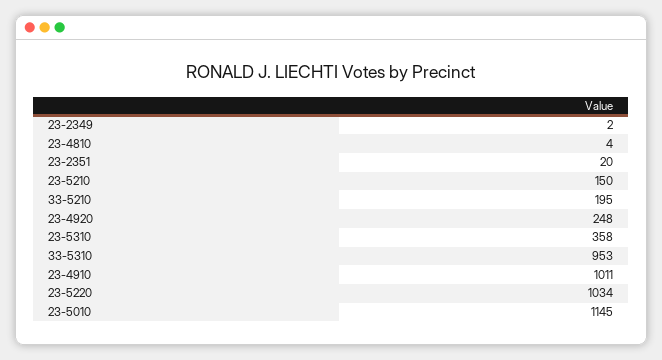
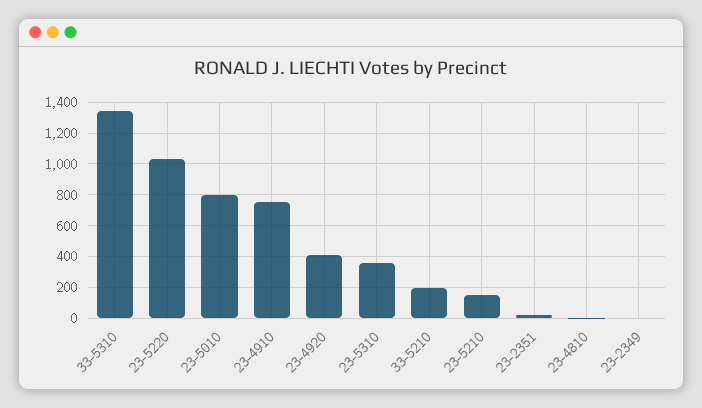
23-4920: 248 -> 400
33-5310: 953 -> 1350
23-4910: 1011 -> 750
23-5010: 1145 -> 800

